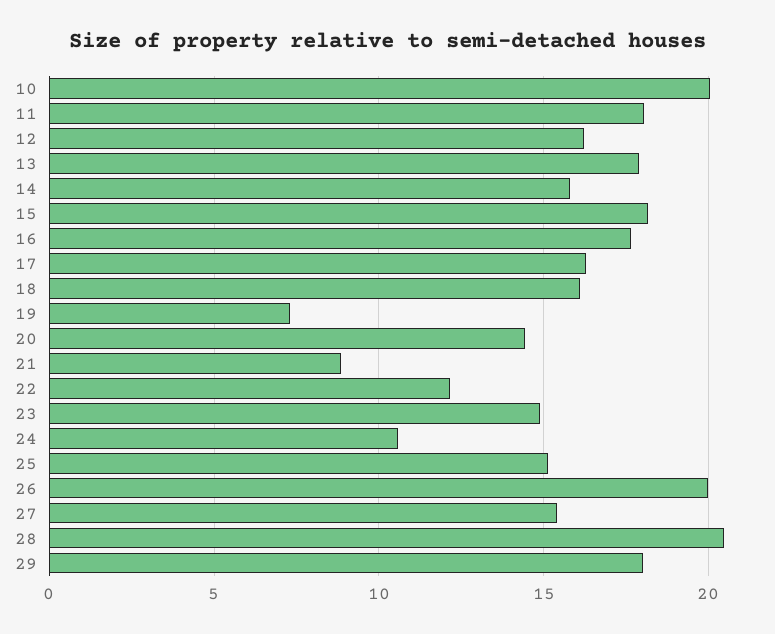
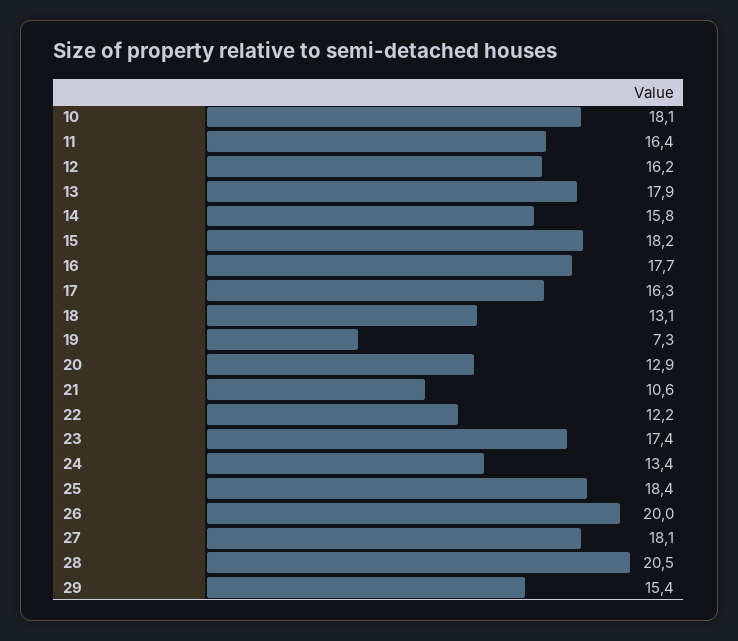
10: 20 -> 18.1
11: 18 -> 16.4
18: 16 -> 13.1
20: 14.5 -> 12.9
21: 9 -> 10.6
23: 15 -> 17.4
24: 10.5 -> 13.4
25: 15 -> 18.4
27: 15.5 -> 18.1
29: 18 -> 15.4

